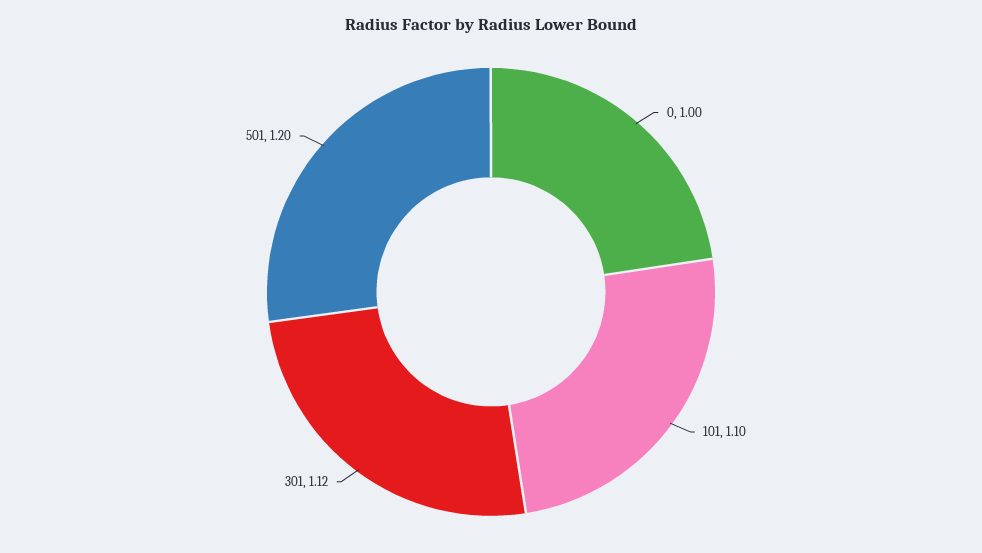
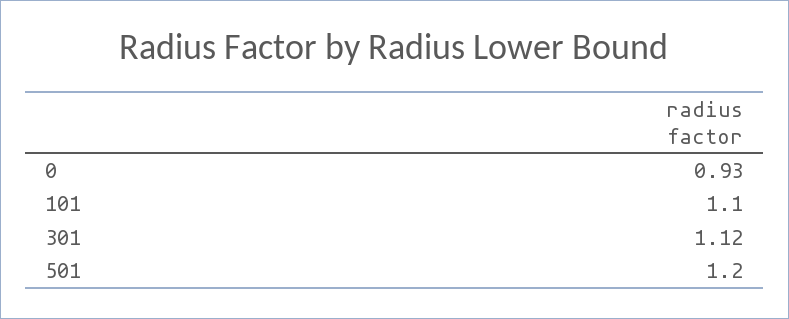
0: 1 -> 0.93

